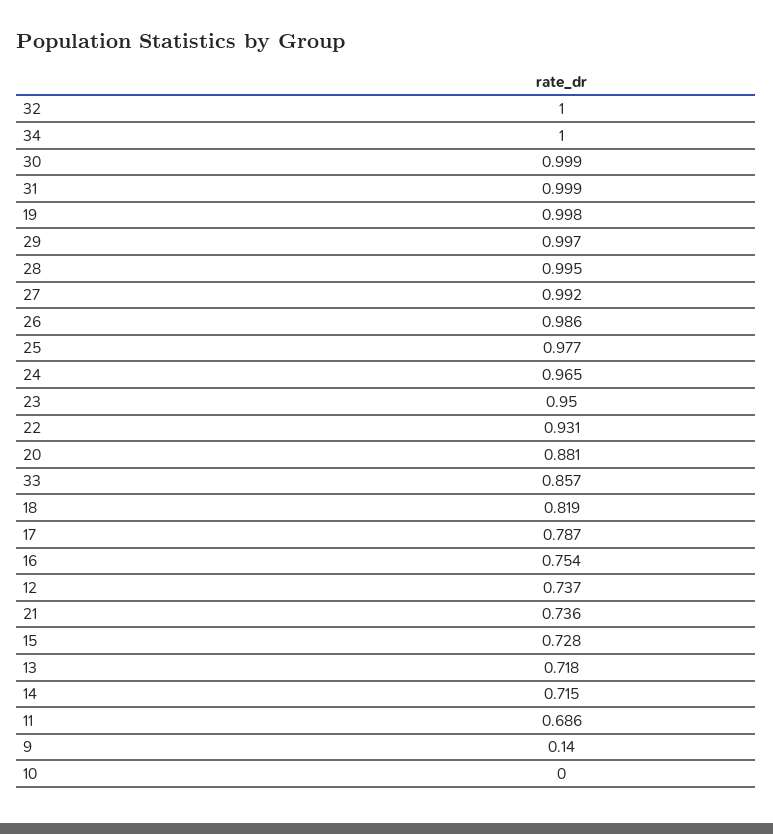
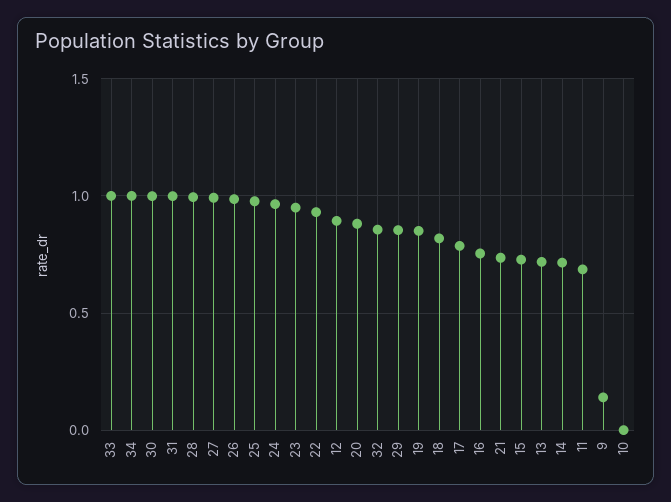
32: 1 -> 0.85
19: 0.998 -> 0.85
29: 0.997 -> 0.85
33: 0.857 -> 1
12: 0.737 -> 0.9

